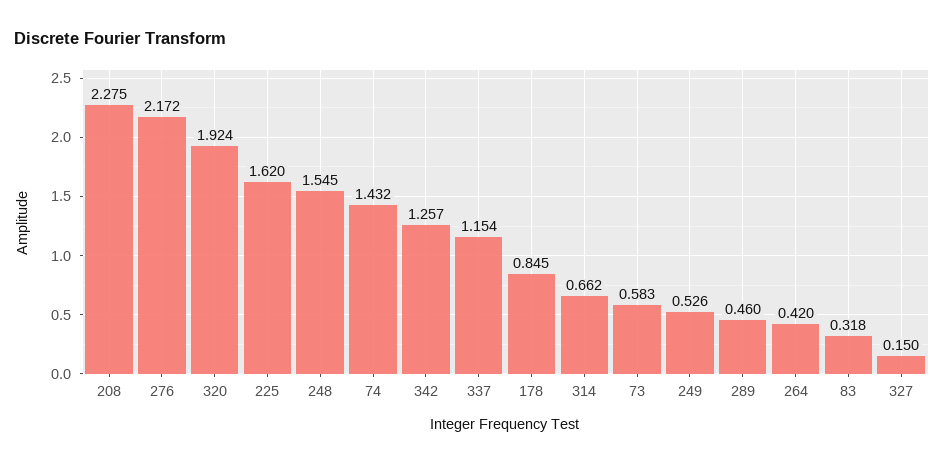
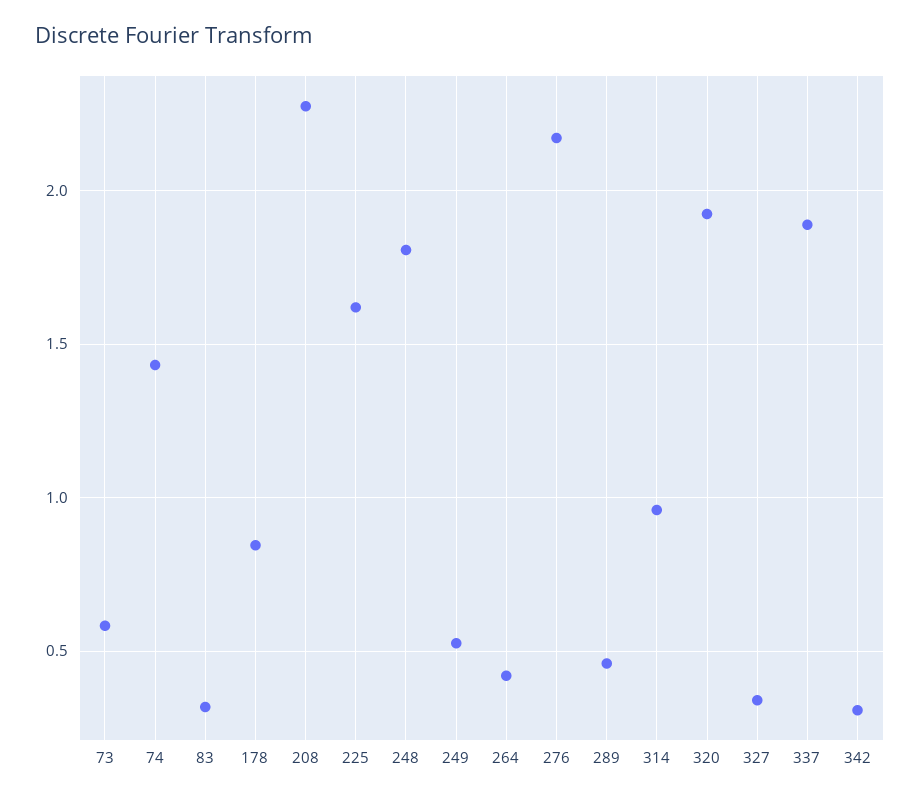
248: 1.545 -> 1.8
342: 1.257 -> 0.3
337: 1.154 -> 1.9
314: 0.662 -> 0.95
327: 0.15 -> 0.35

